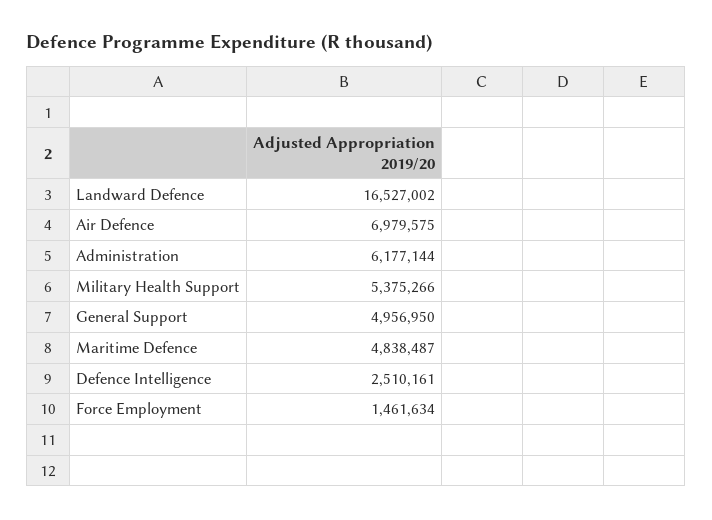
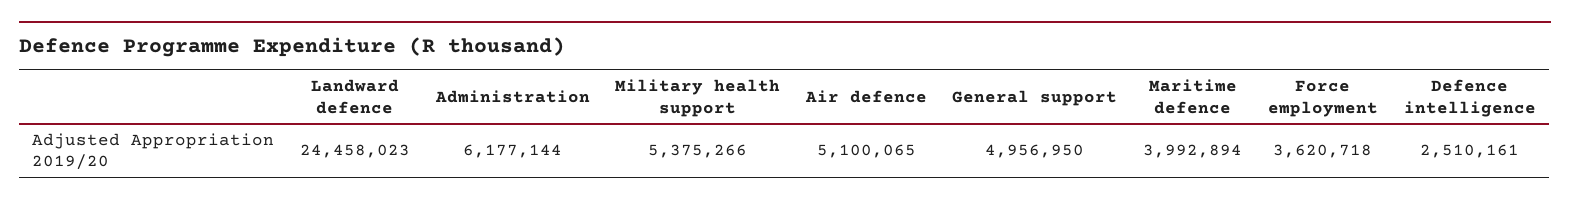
Landward Defence: 16527002 -> 24458023
Air Defence: 6979575 -> 5100065
Maritime Defence: 4838487 -> 3992894
Force Employment: 1461634 -> 3620718

